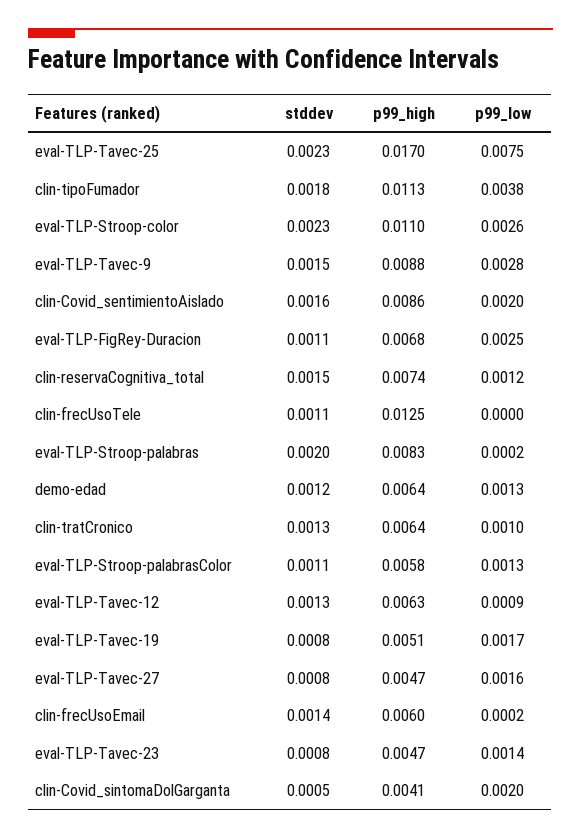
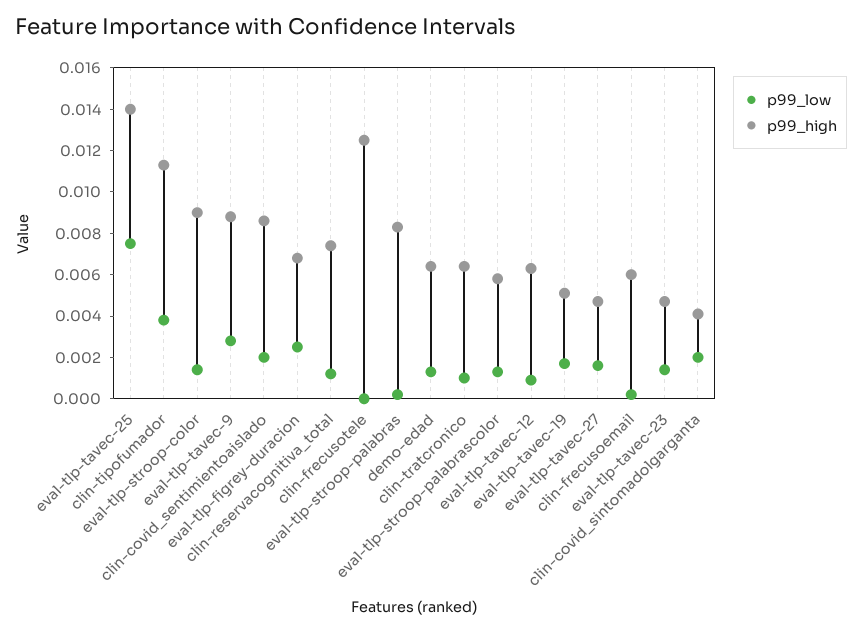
stddev, eval-TLP-Tavec-25: 0.0023 -> none
p99_high, eval-TLP-Tavec-25: 0.017 -> 0.014
stddev, clin-tipoFumador: 0.0018 -> none
stddev, eval-TLP-Stroop-color: 0.0023 -> none
p99_high, eval-TLP-Stroop-color: 0.011 -> 0.009
p99_low, eval-TLP-Stroop-color: 0.0026 -> 0.0015
stddev, eval-TLP-Tavec-9: 0.0015 -> none
stddev, clin-Covid_sentimientoAislado: 0.0016 -> none
stddev, eval-TLP-FigRey-Duracion: 0.0011 -> none
stddev, clin-reservaCognitiva_total: 0.0015 -> none
stddev, clin-frecUsoTele: 0.0011 -> none
stddev, eval-TLP-Stroop-palabras: 0.002 -> none
stddev, demo-edad: 0.0012 -> none
stddev, clin-tratCronico: 0.0013 -> none
stddev, eval-TLP-Stroop-palabrasColor: 0.0011 -> none
stddev, eval-TLP-Tavec-12: 0.0013 -> none
stddev, eval-TLP-Tavec-19: 0.0008 -> none
stddev, eval-TLP-Tavec-27: 0.0008 -> none
stddev, clin-frecUsoEmail: 0.0014 -> none
stddev, eval-TLP-Tavec-23: 0.0008 -> none
stddev, clin-Covid_sintomaDolGarganta: 0.0005 -> none

